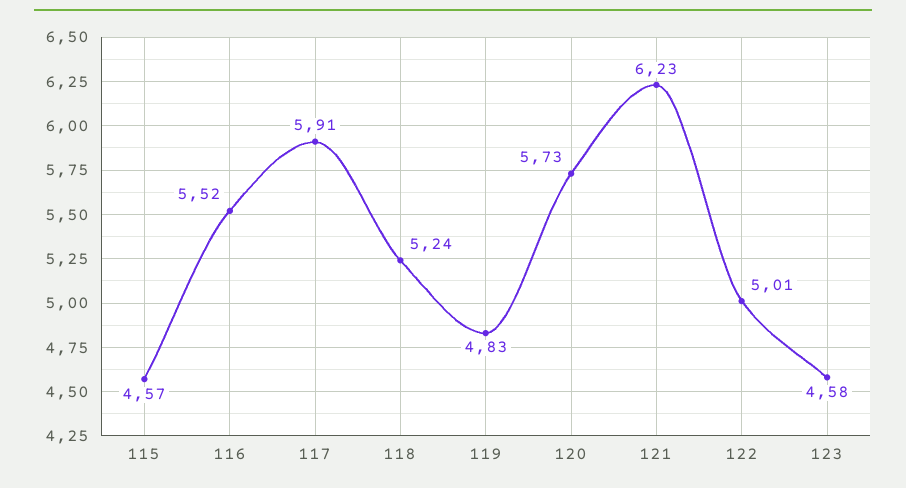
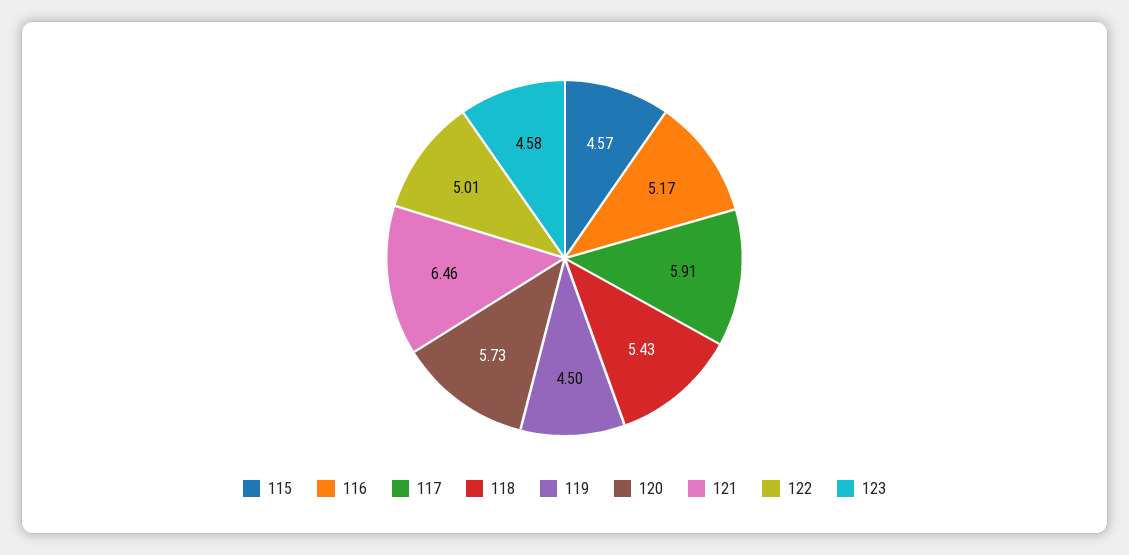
116: 5.52 -> 5.17
118: 5.24 -> 5.43
119: 4.83 -> 4.5
121: 6.23 -> 6.46

